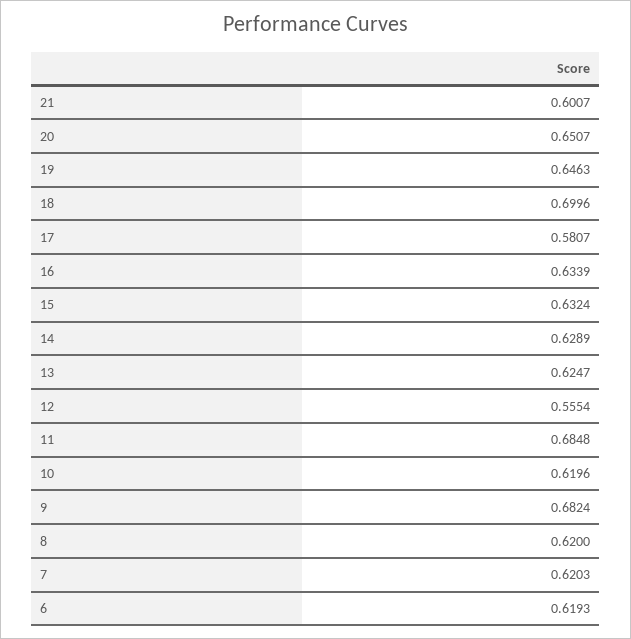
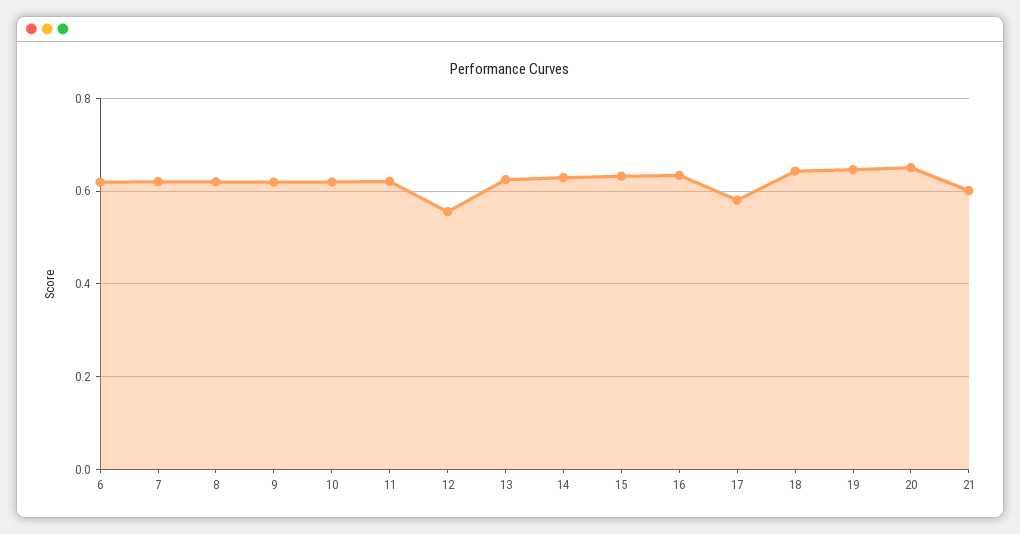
18: 0.6996 -> 0.64
11: 0.6848 -> 0.62
9: 0.6824 -> 0.62

